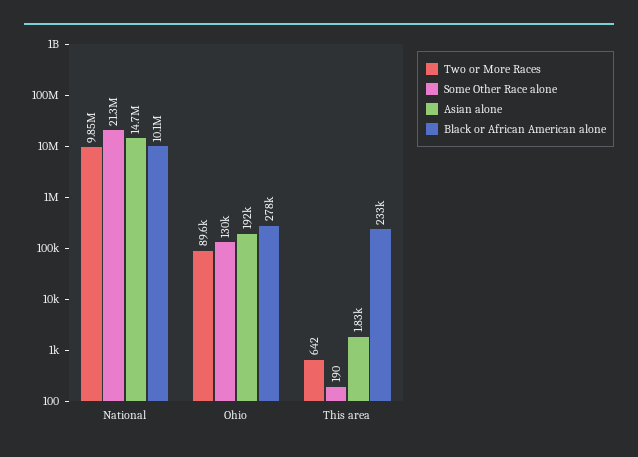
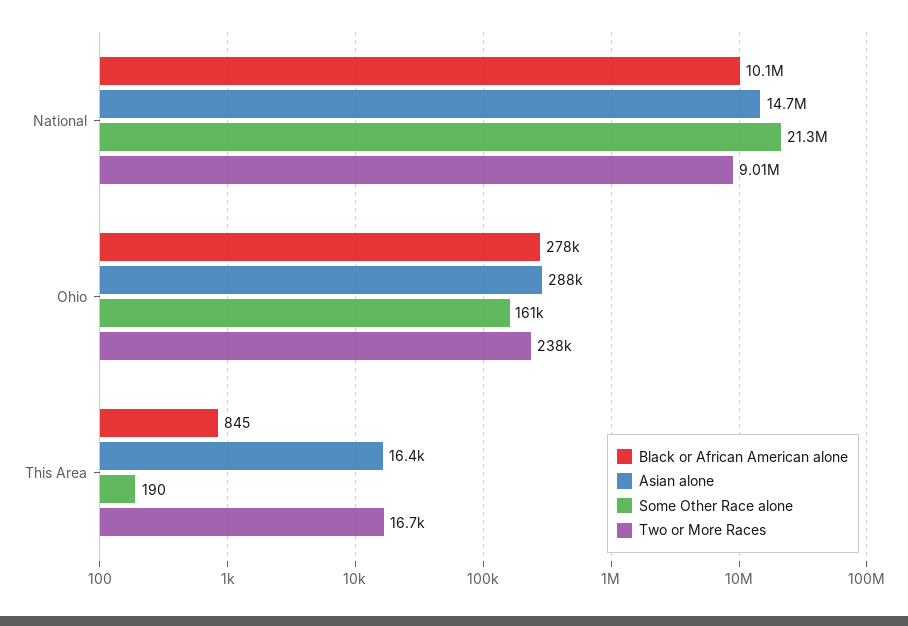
Two or More Races, National: 9850000 -> 9010000
Two or More Races, Ohio: 89600 -> 238000
Some Other Race alone, Ohio: 130000 -> 161000
Asian alone, Ohio: 192000 -> 288000
Two or More Races, This area: 642 -> 16700
Asian alone, This area: 1830 -> 16400
Black or African American alone, This area: 233000 -> 845

